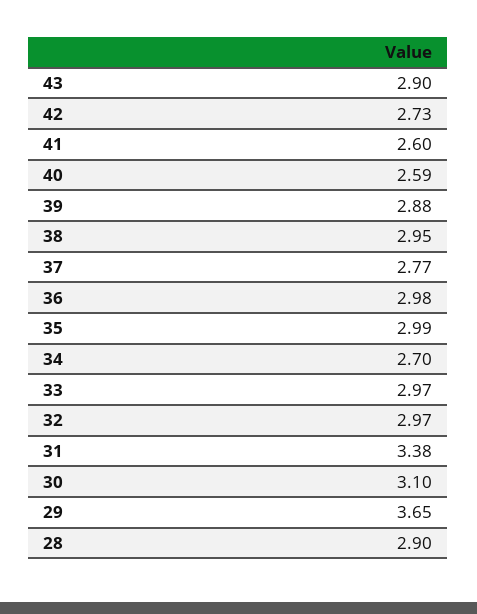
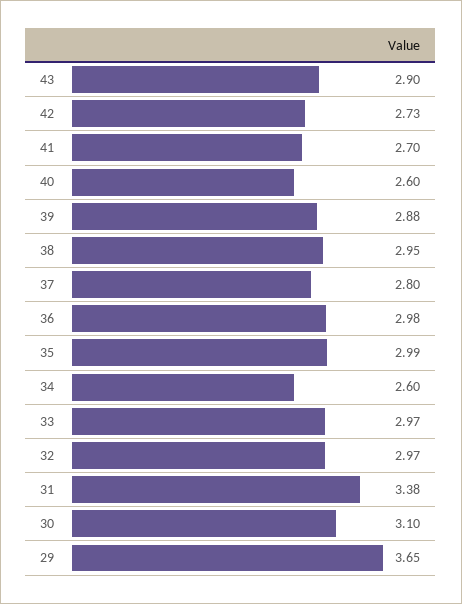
41: 2.6 -> 2.7
40: 2.59 -> 2.6
37: 2.77 -> 2.8
34: 2.7 -> 2.6
28: 2.9 -> none

